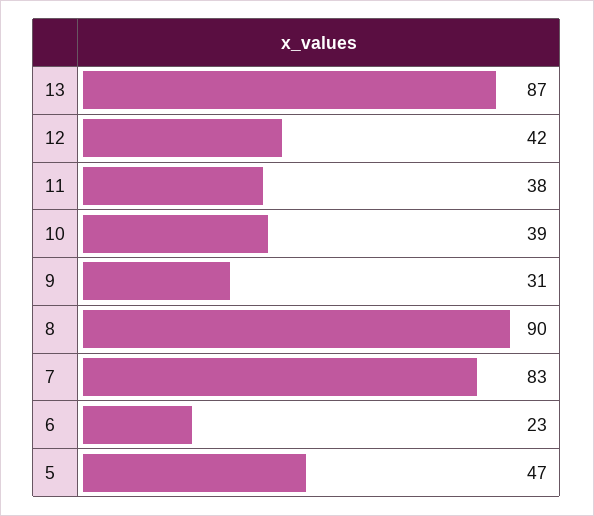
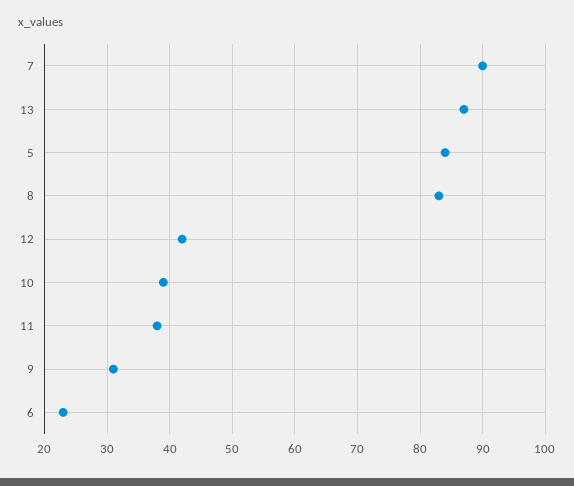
8: 90 -> 83
7: 83 -> 90
5: 47 -> 84

